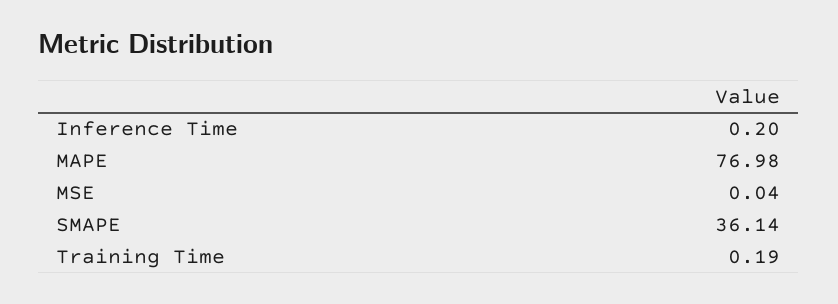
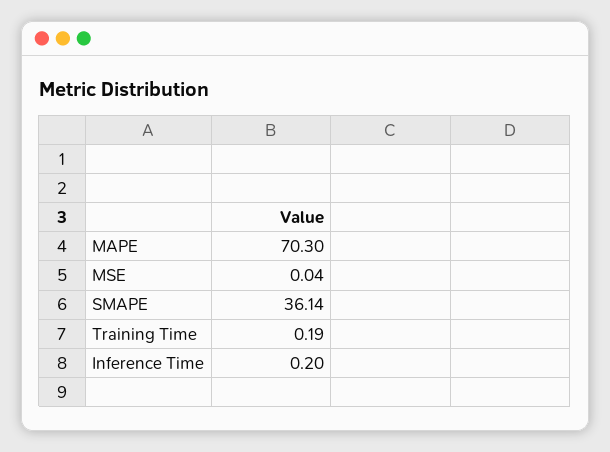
MAPE: 76.98 -> 70.3

